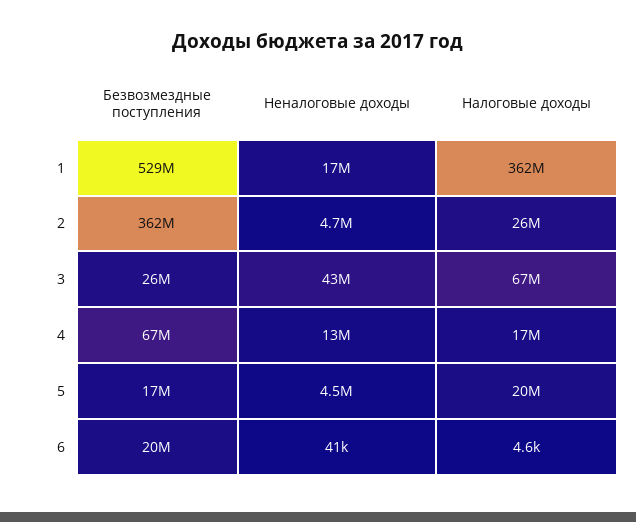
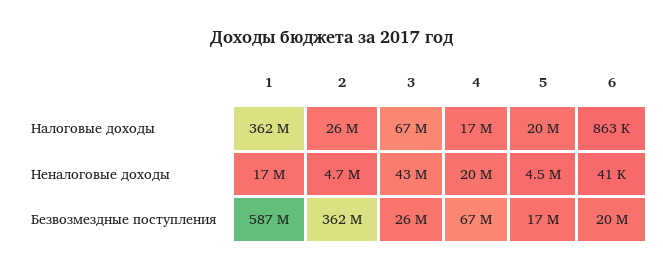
Безвозмездные поступления, 1: 529000000 -> 587000000
Неналоговые доходы, 4: 13000000 -> 20000000
Налоговые доходы, 6: 4600 -> 863000

